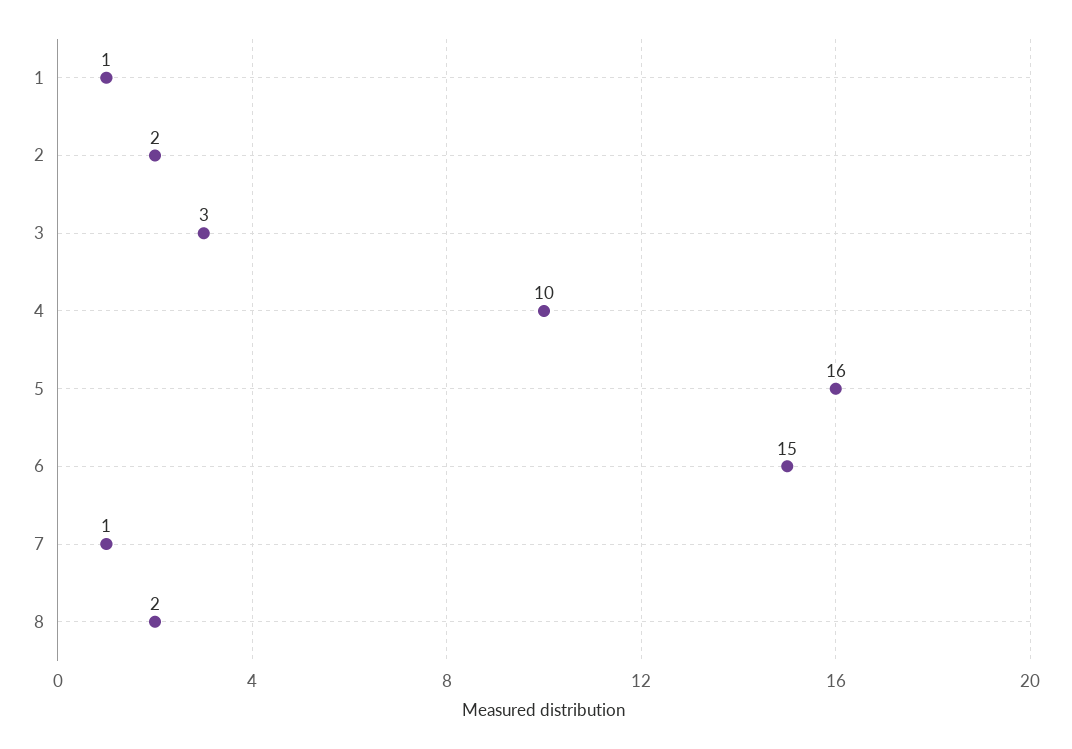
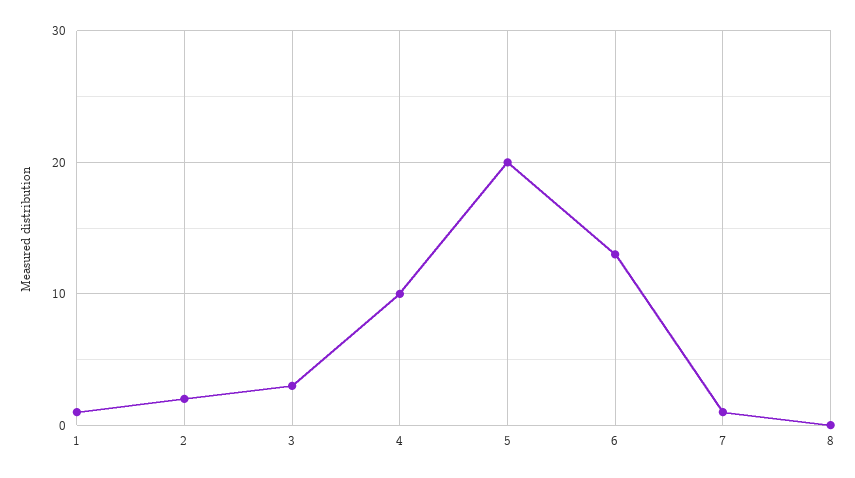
5: 16 -> 20
6: 15 -> 13
8: 2 -> 0

